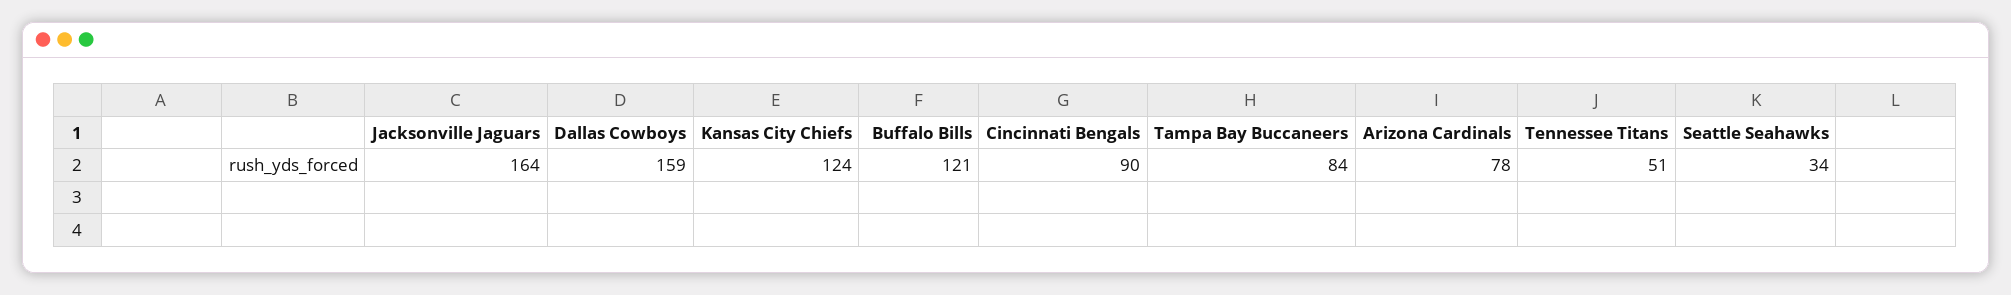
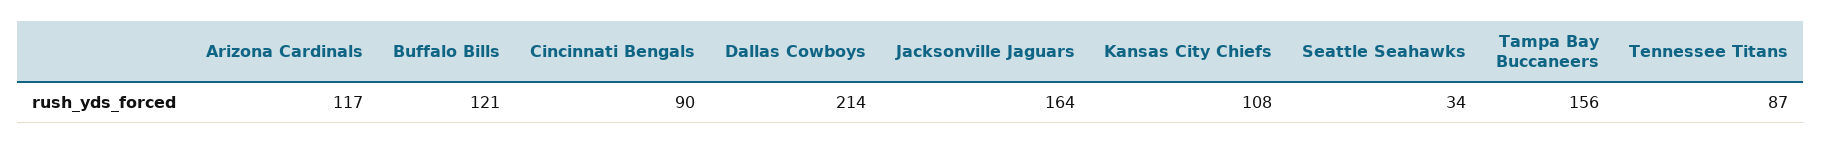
Dallas Cowboys: 159 -> 214
Kansas City Chiefs: 124 -> 108
Tampa Bay Buccaneers: 84 -> 156
Arizona Cardinals: 78 -> 117
Tennessee Titans: 51 -> 87

